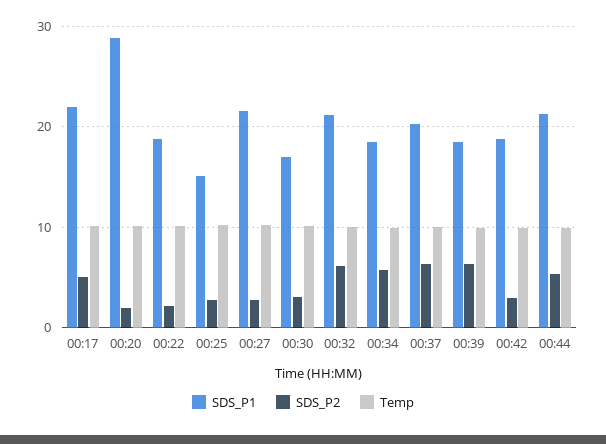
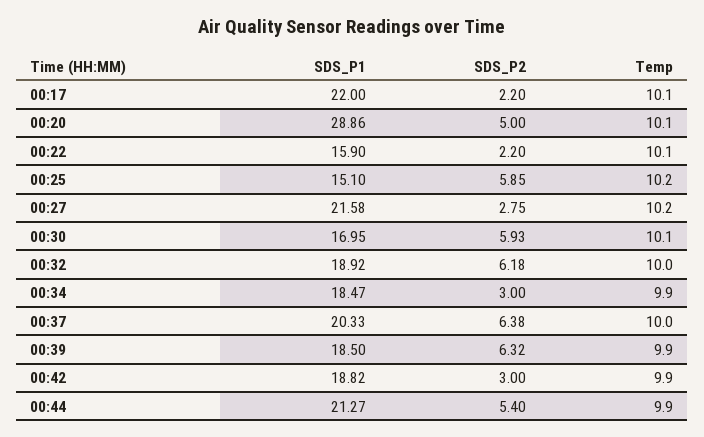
SDS_P2, 00:17: 5 -> 2.2
SDS_P2, 00:20: 2 -> 5
SDS_P1, 00:22: 19 -> 15.9
SDS_P2, 00:25: 3 -> 5.85
SDS_P2, 00:30: 3 -> 5.93
SDS_P1, 00:32: 21 -> 18.92
SDS_P2, 00:34: 6 -> 3

